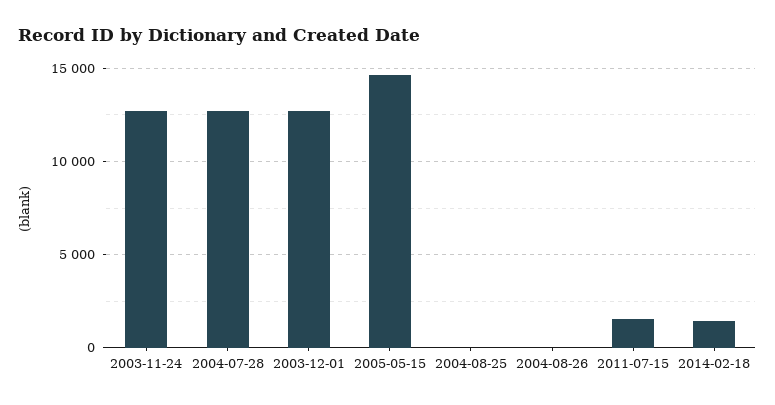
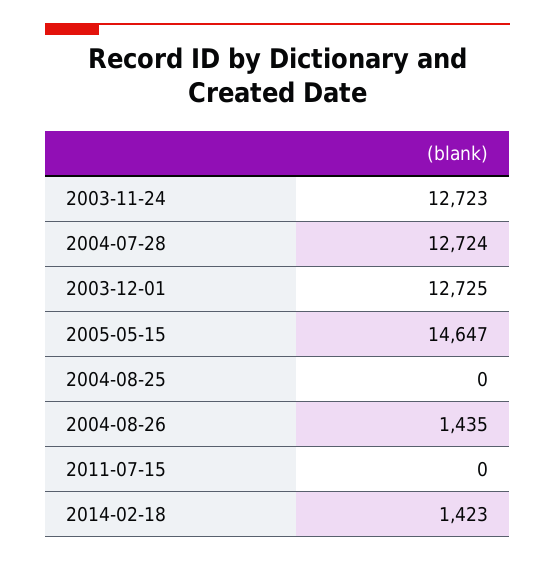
2004-08-26: 0 -> 1435
2011-07-15: 1500 -> 0

